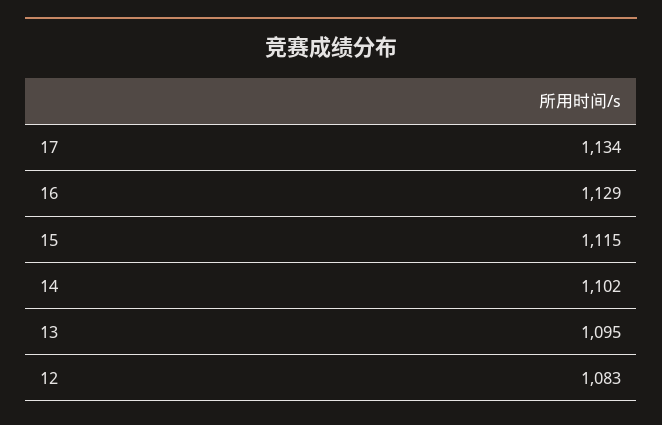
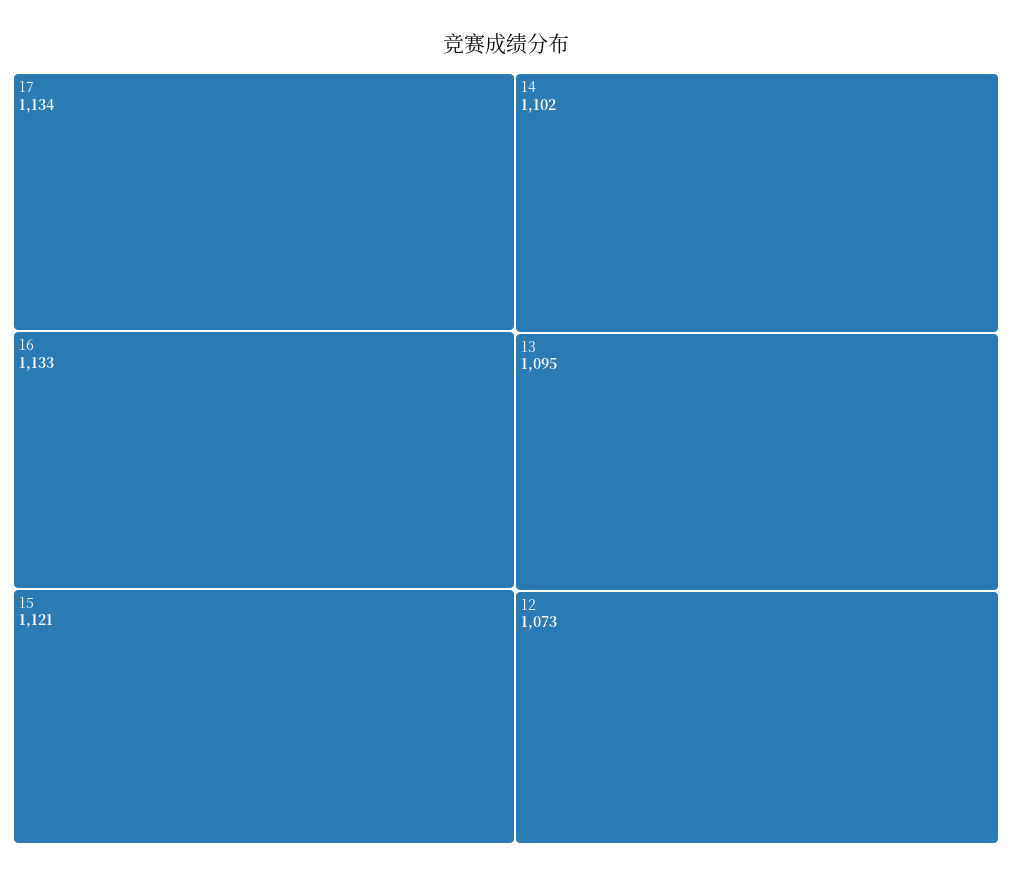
16: 1129 -> 1133
15: 1115 -> 1121
12: 1083 -> 1073

